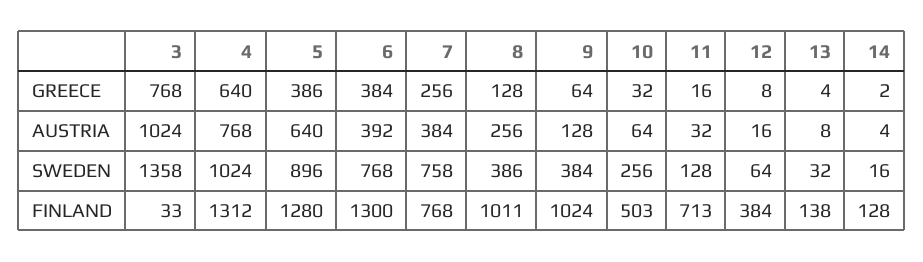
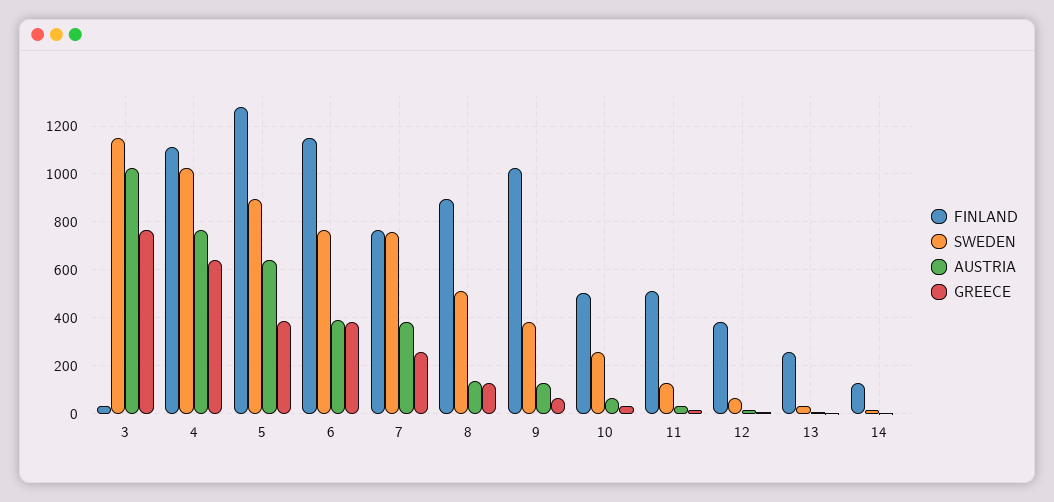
AUSTRIA, 8: 256 -> 150
SWEDEN, 3: 1358 -> 1150
SWEDEN, 8: 386 -> 500
FINLAND, 4: 1312 -> 1100
FINLAND, 6: 1300 -> 1150
FINLAND, 8: 1011 -> 900
FINLAND, 11: 713 -> 500
FINLAND, 13: 138 -> 250

